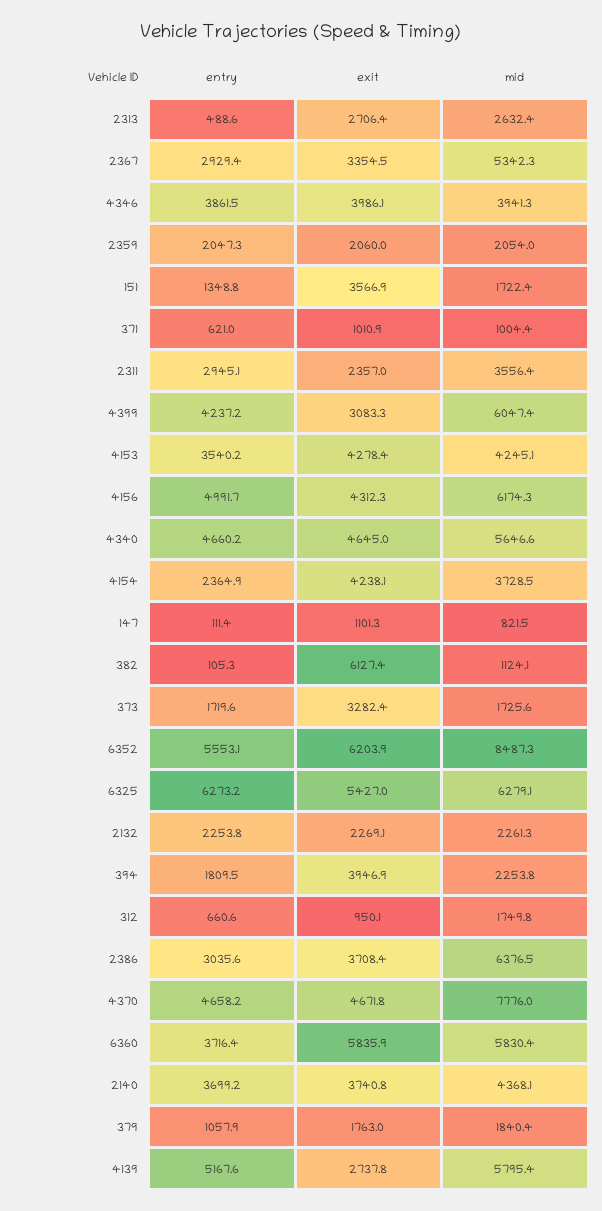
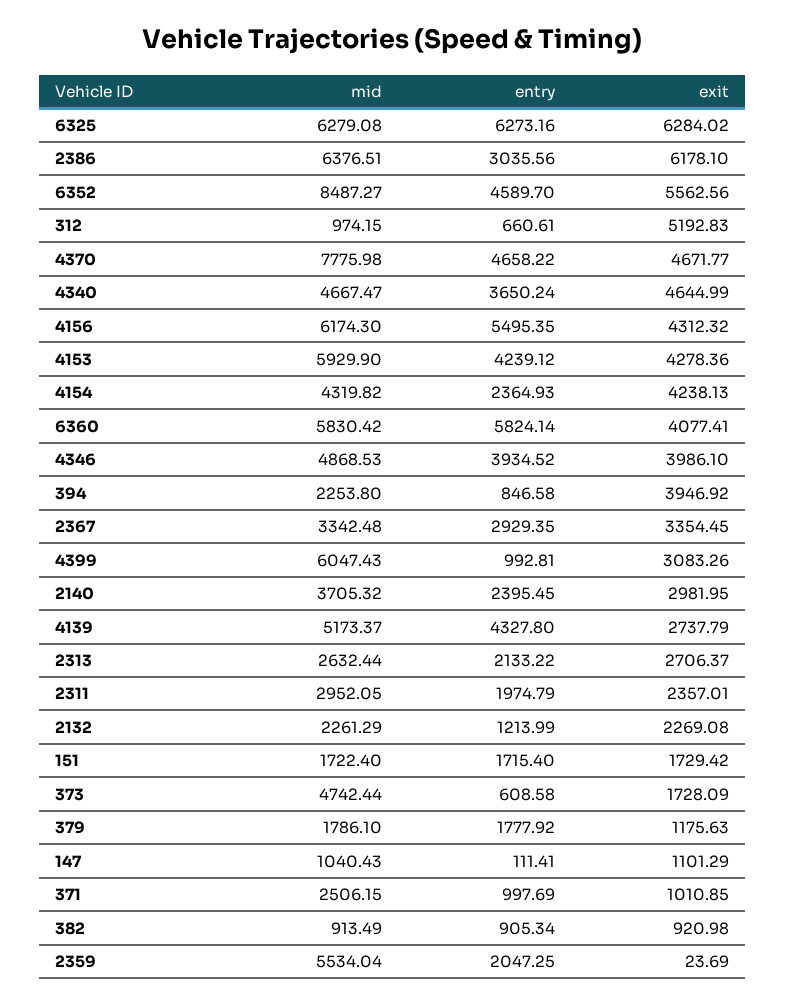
entry, 2313: 488.6 -> 2133.22
mid, 2367: 5342.3 -> 3342.48
entry, 4346: 3861.5 -> 3934.52
mid, 4346: 3941.3 -> 4868.53
exit, 2359: 2060 -> 23.69
mid, 2359: 2054 -> 5534.04
entry, 151: 1348.8 -> 1715.4
exit, 151: 3566.9 -> 1729.42
entry, 371: 621 -> 997.69
mid, 371: 1004.4 -> 2506.15
entry, 2311: 2945.1 -> 1974.79
mid, 2311: 3556.4 -> 2952.05
entry, 4399: 4237.2 -> 992.81
entry, 4153: 3540.2 -> 4239.12
mid, 4153: 4245.1 -> 5929.9
entry, 4156: 4991.7 -> 5495.35
entry, 4340: 4660.2 -> 3650.24
mid, 4340: 5646.6 -> 4667.47
mid, 4154: 3728.5 -> 4319.82
mid, 147: 821.5 -> 1040.43
entry, 382: 105.3 -> 905.34
exit, 382: 6127.4 -> 920.98
mid, 382: 1124.1 -> 913.49
entry, 373: 1719.6 -> 608.58
exit, 373: 3282.4 -> 1728.09
mid, 373: 1725.6 -> 4742.44
entry, 6352: 5553.1 -> 4589.7
exit, 6352: 6203.9 -> 5562.56
exit, 6325: 5427 -> 6284.02
entry, 2132: 2253.8 -> 1213.99
entry, 394: 1809.5 -> 846.58
exit, 312: 950.1 -> 5192.83
mid, 312: 1749.8 -> 974.15
exit, 2386: 3708.4 -> 6178.1
entry, 6360: 3716.4 -> 5824.14
exit, 6360: 5835.9 -> 4077.41
entry, 2140: 3699.2 -> 2395.45
exit, 2140: 3740.8 -> 2981.95
mid, 2140: 4368.1 -> 3705.32
entry, 379: 1057.9 -> 1777.92
exit, 379: 1763 -> 1175.63
mid, 379: 1840.4 -> 1786.1
entry, 4139: 5167.6 -> 4327.8
mid, 4139: 5795.4 -> 5173.37

